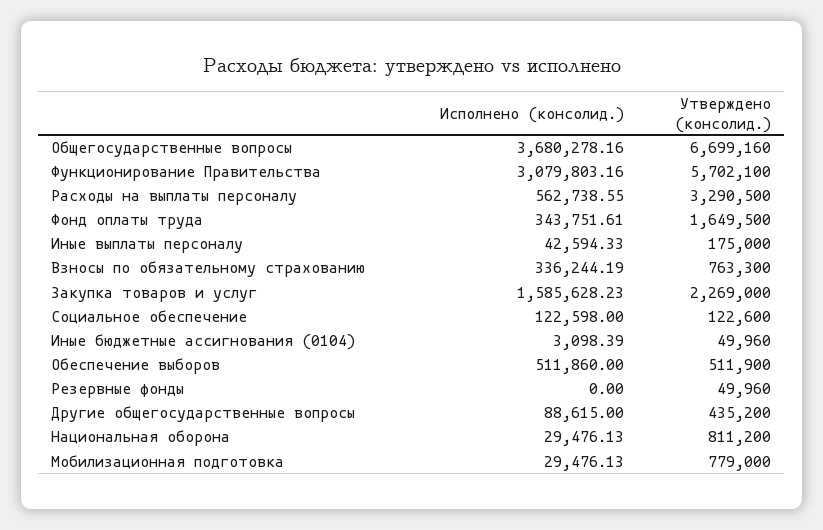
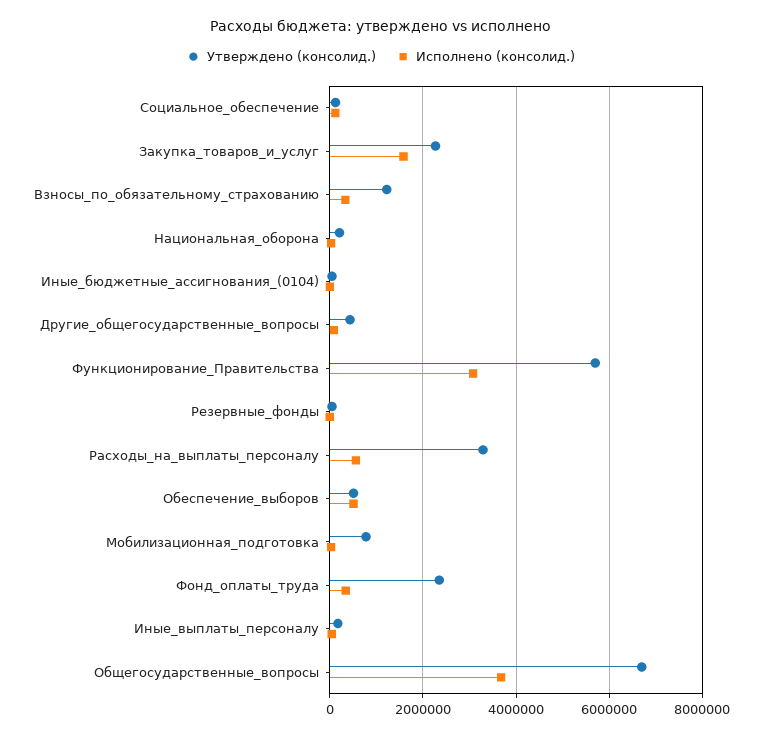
Утверждено (консолид.), Фонд оплаты труда: 1649500 -> 2400000
Утверждено (консолид.), Взносы по обязательному страхованию: 763300 -> 1200000
Утверждено (консолид.), Национальная оборона: 811200 -> 200000

